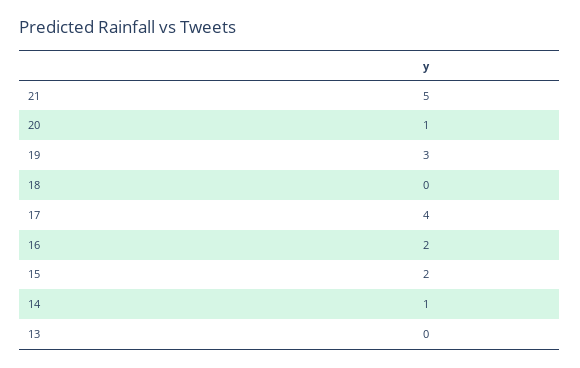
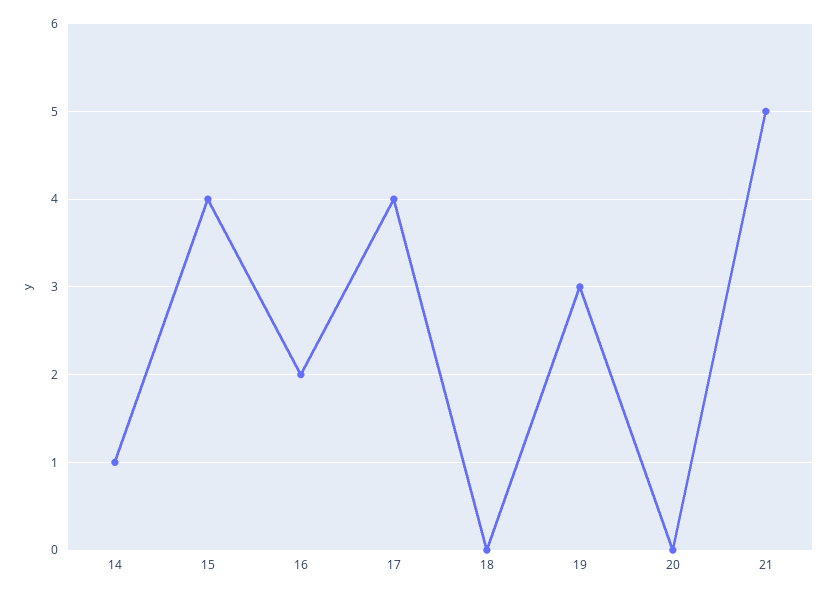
20: 1 -> 0
15: 2 -> 4
13: 0 -> none

